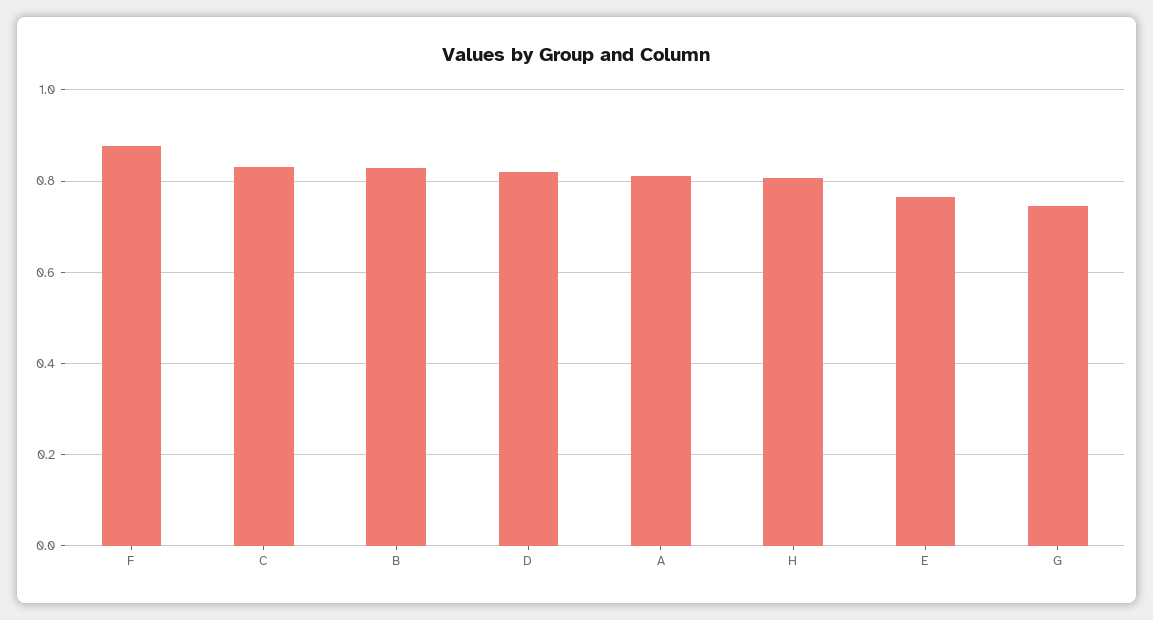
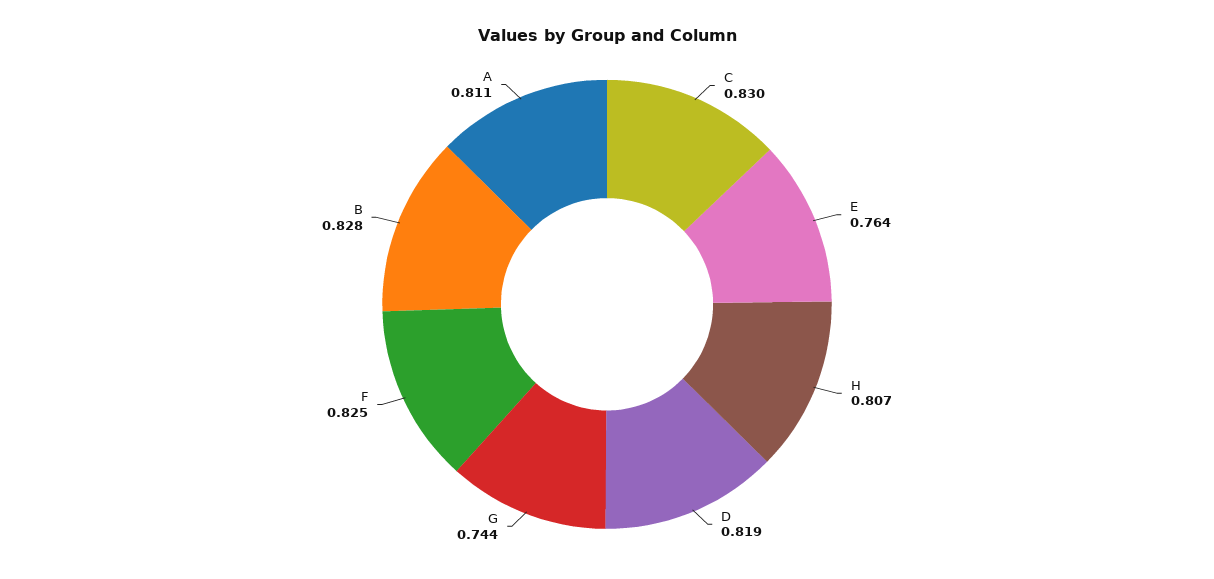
F: 0.88 -> 0.825

